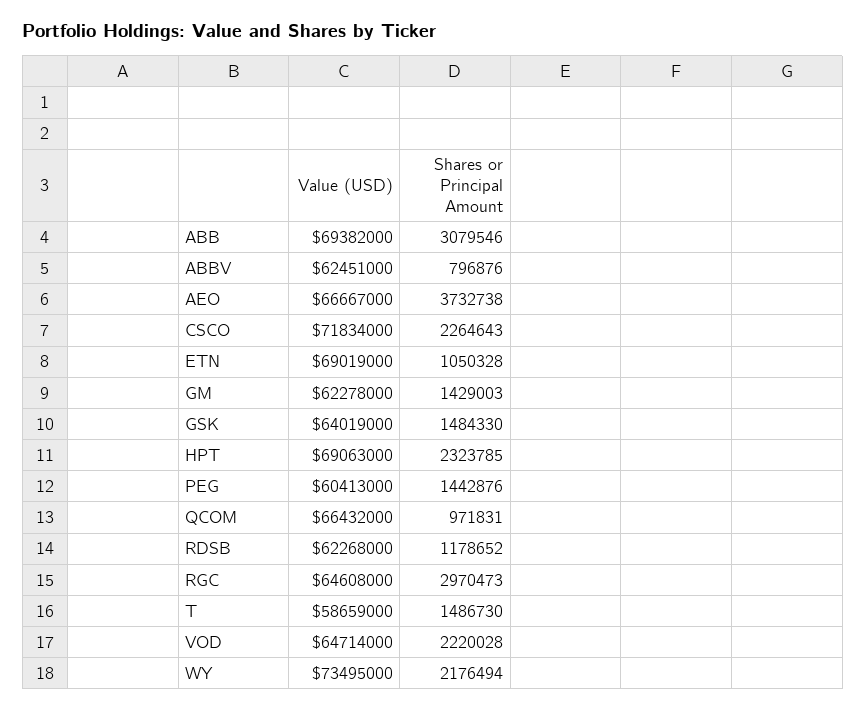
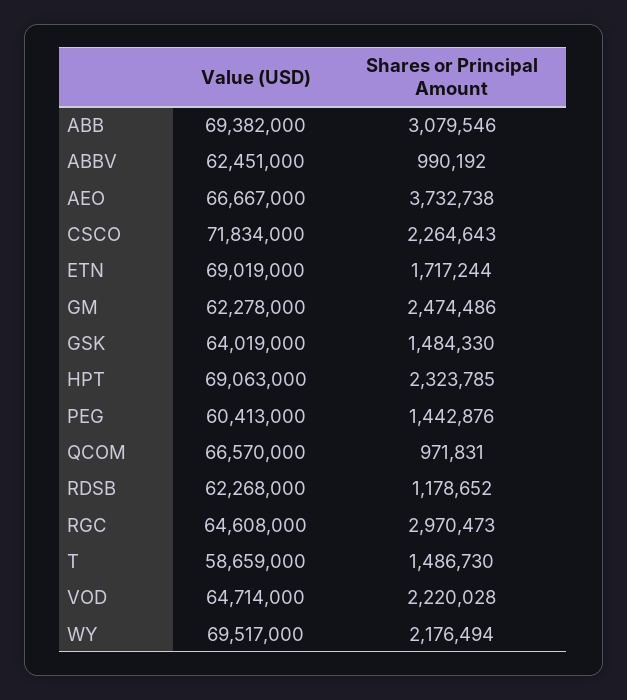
Shares or Principal Amount, ABBV: 796876 -> 990192
Shares or Principal Amount, ETN: 1050328 -> 1717244
Shares or Principal Amount, GM: 1429003 -> 2474486
Value (USD), QCOM: 66432000 -> 66570000
Value (USD), WY: 73495000 -> 69517000

